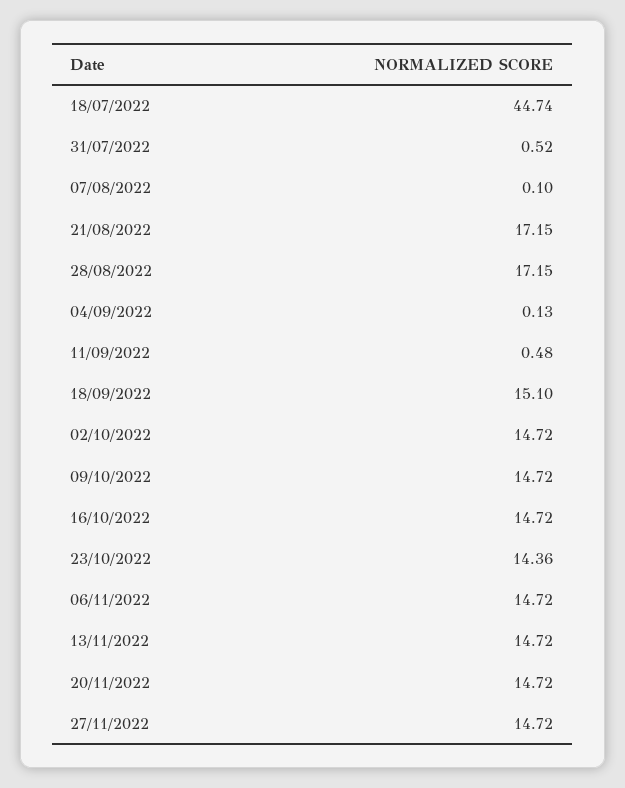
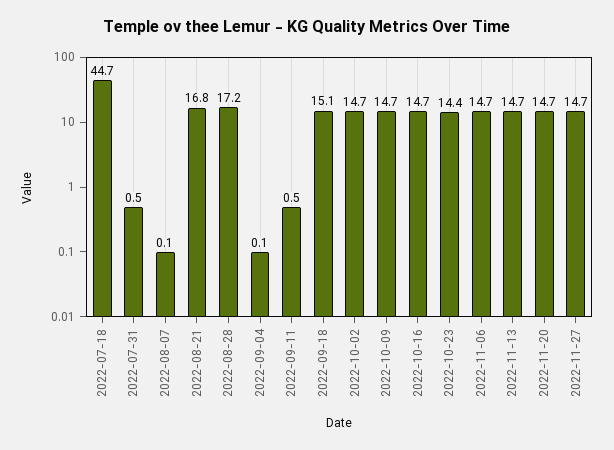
21/08/2022: 17.15 -> 16.8

